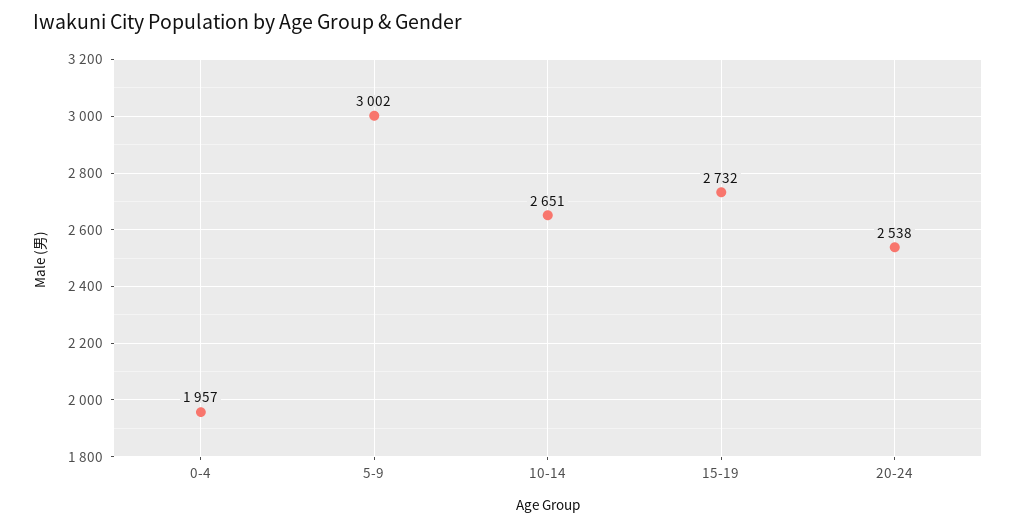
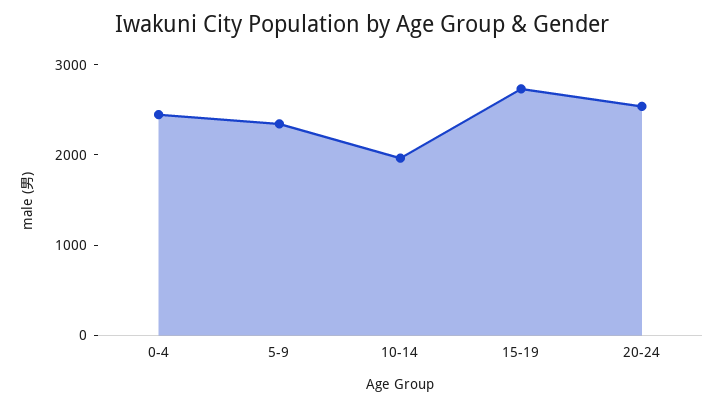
0-4: 1957 -> 2400
5-9: 3002 -> 2400
10-14: 2651 -> 2000

